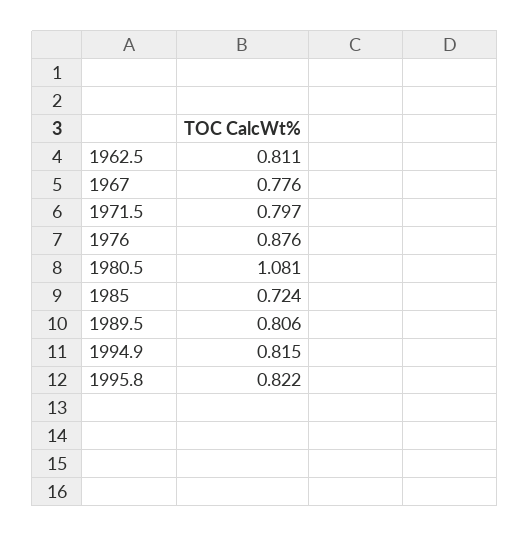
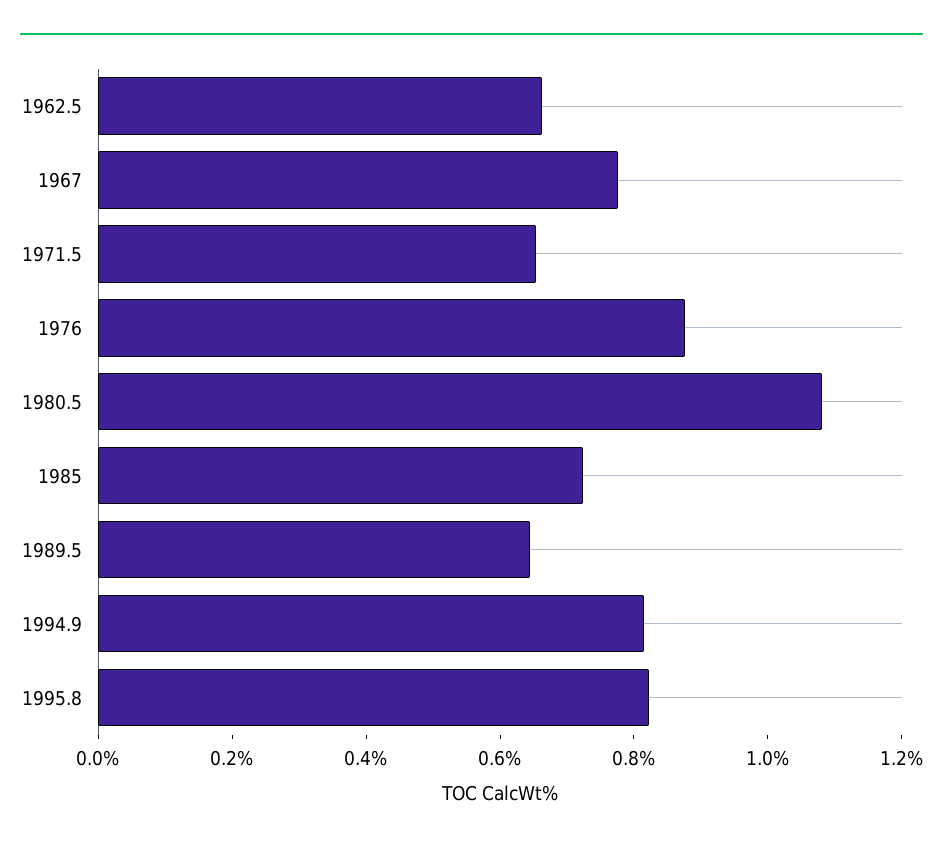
1962.5: 0.811 -> 0.65
1971.5: 0.797 -> 0.65
1989.5: 0.806 -> 0.65

